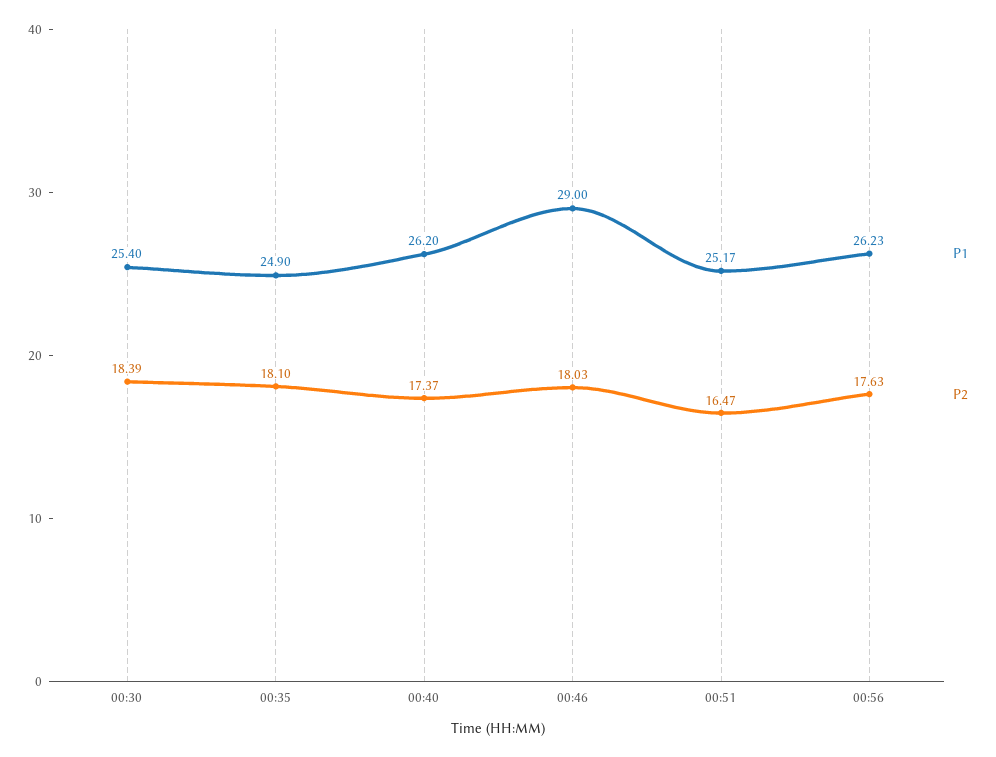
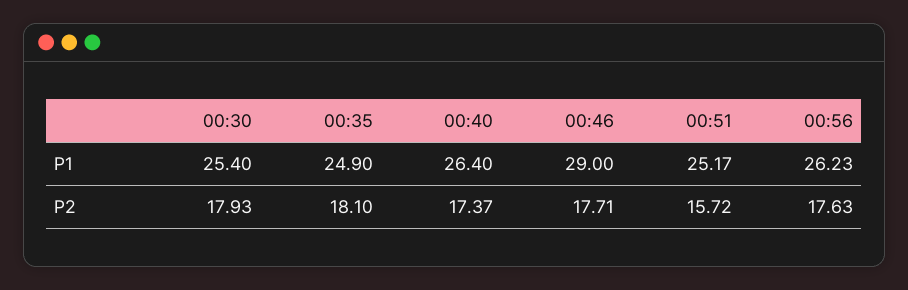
P2, 00:30: 18.39 -> 17.93
P1, 00:40: 26.2 -> 26.4
P2, 00:46: 18.03 -> 17.71
P2, 00:51: 16.47 -> 15.72

